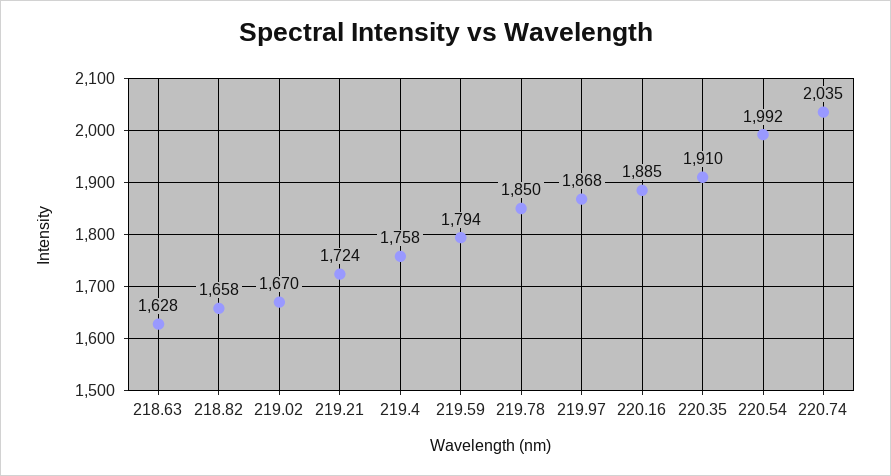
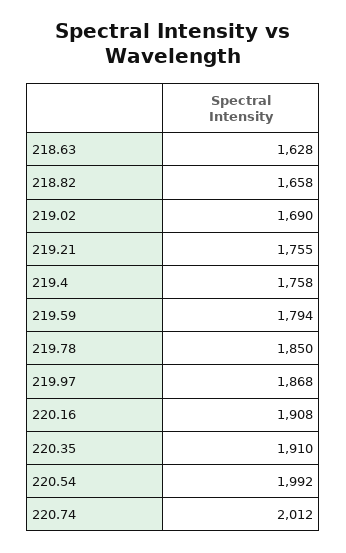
219.02: 1670 -> 1690
219.21: 1724 -> 1755
220.16: 1885 -> 1908
220.74: 2035 -> 2012

